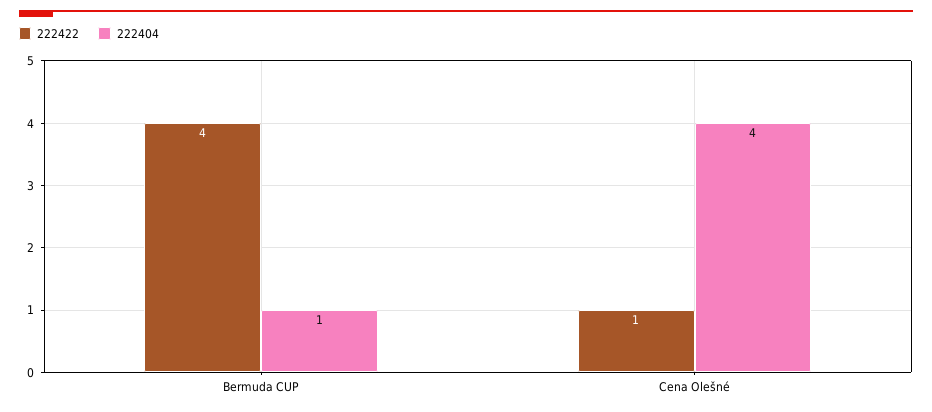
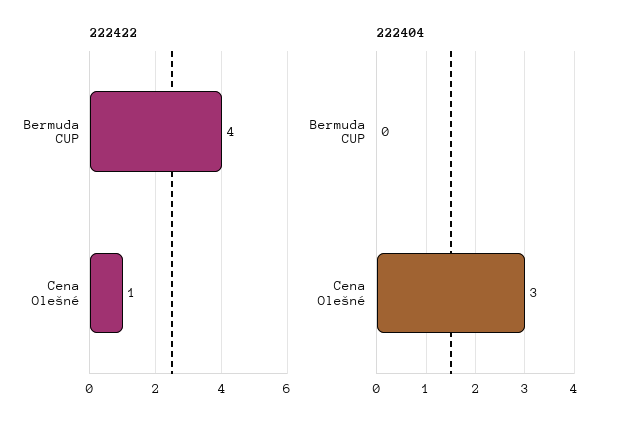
222404, Bermuda CUP: 1 -> 0
222404, Cena Olešné: 4 -> 3

